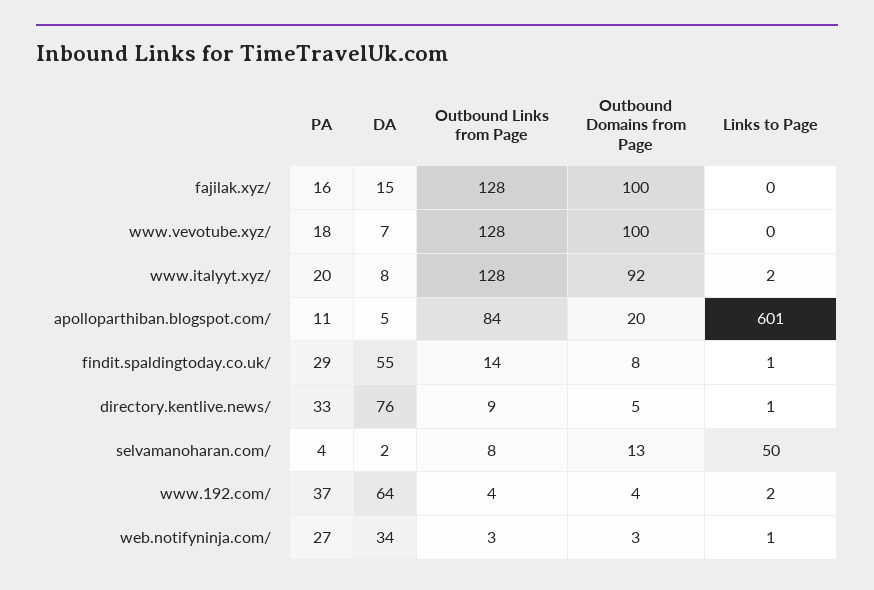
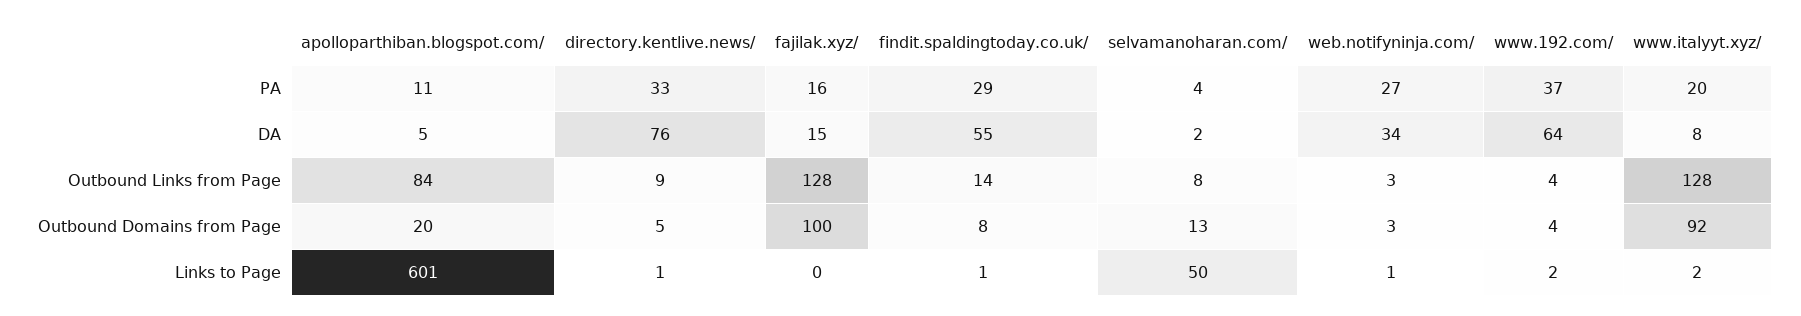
PA, www.vevotube.xyz/: 18 -> none
DA, www.vevotube.xyz/: 7 -> none
Outbound Links from Page, www.vevotube.xyz/: 128 -> none
Outbound Domains from Page, www.vevotube.xyz/: 100 -> none
Links to Page, www.vevotube.xyz/: 0 -> none

